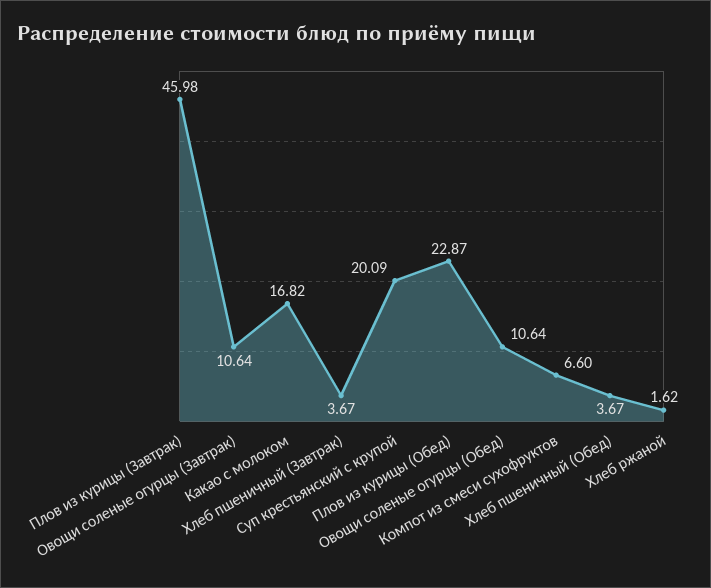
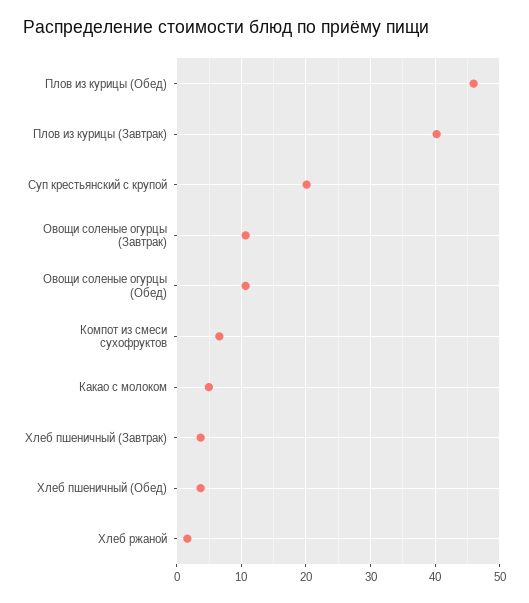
Плов из курицы (Завтрак): 45.98 -> 40
Какао с молоком: 16.82 -> 5
Плов из курицы (Обед): 22.87 -> 46

